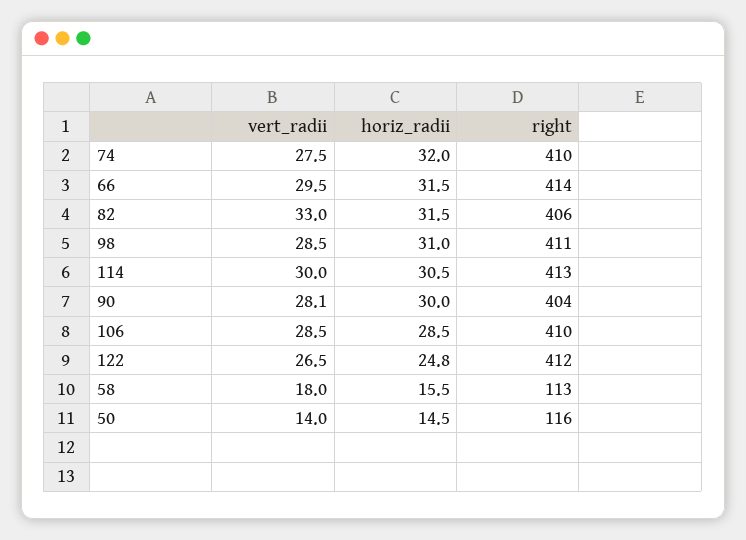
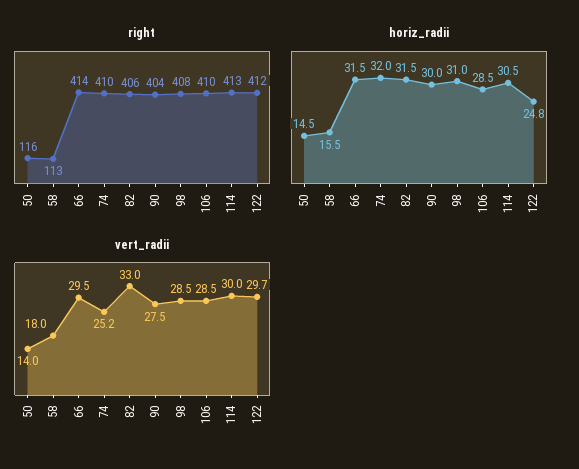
vert_radii, 74: 27.5 -> 25.2
right, 98: 411 -> 408
vert_radii, 90: 28.1 -> 27.5
vert_radii, 122: 26.5 -> 29.7

